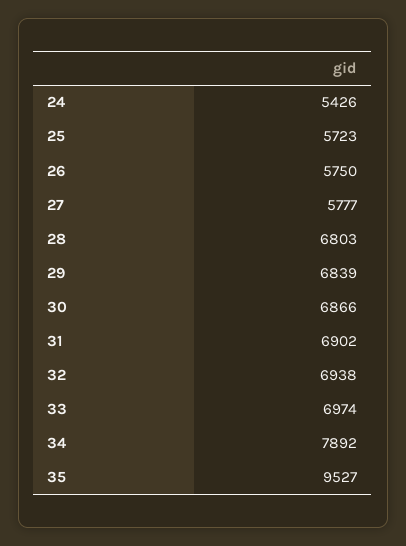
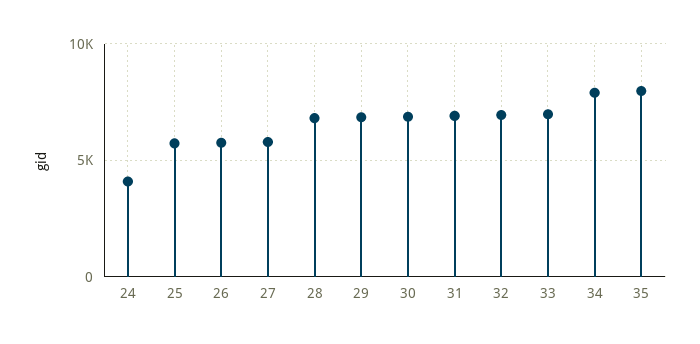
24: 5426 -> 4000
35: 9527 -> 8000

